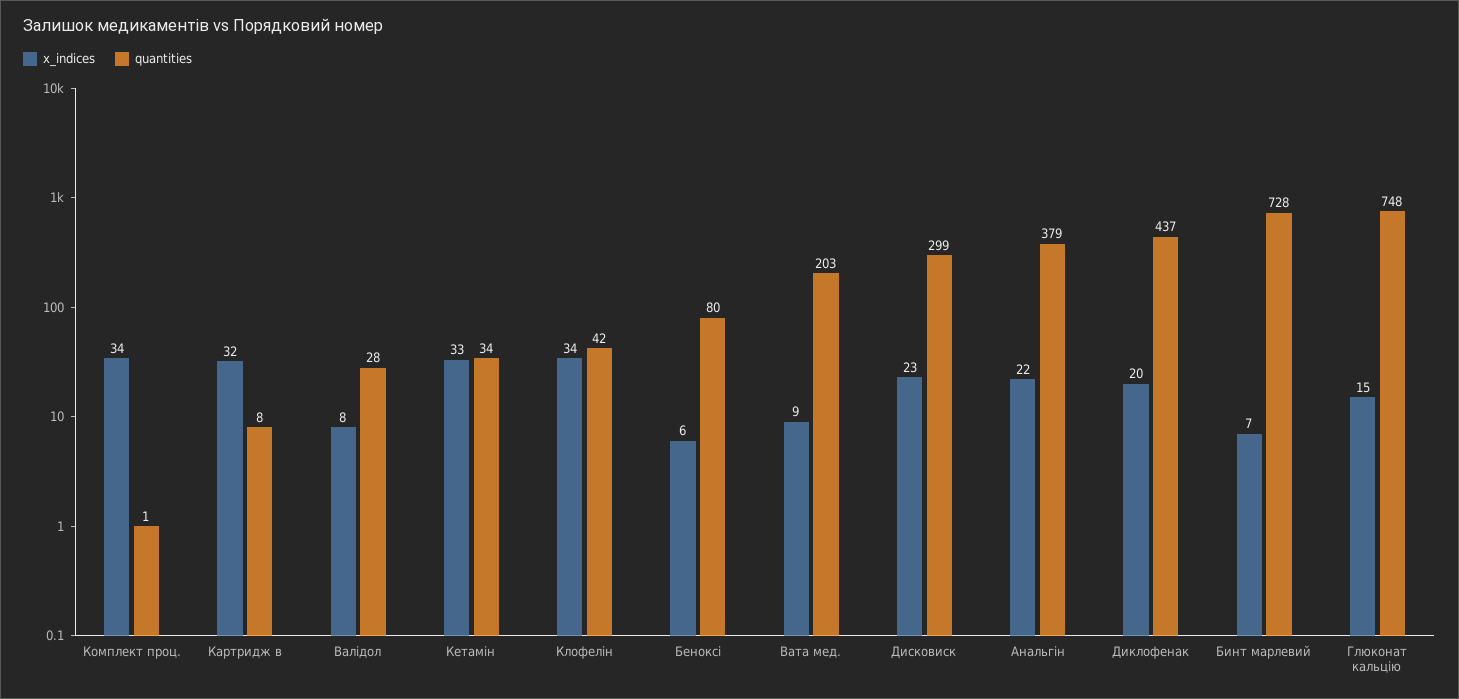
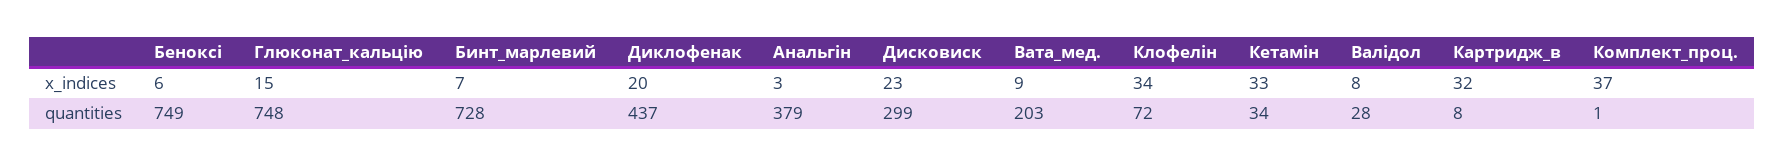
x_indices, Комплект проц.: 34 -> 37
quantities, Клофелiн: 42 -> 72
quantities, Беноксi: 80 -> 749
x_indices, Анальгiн: 22 -> 3

